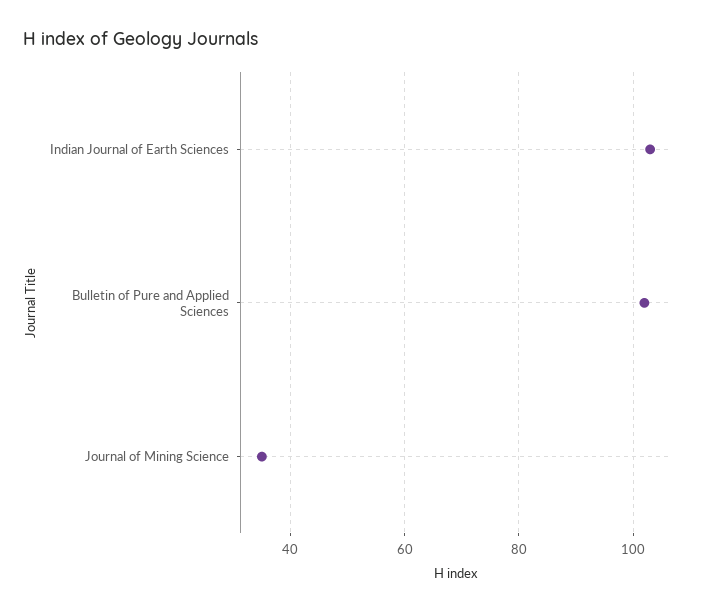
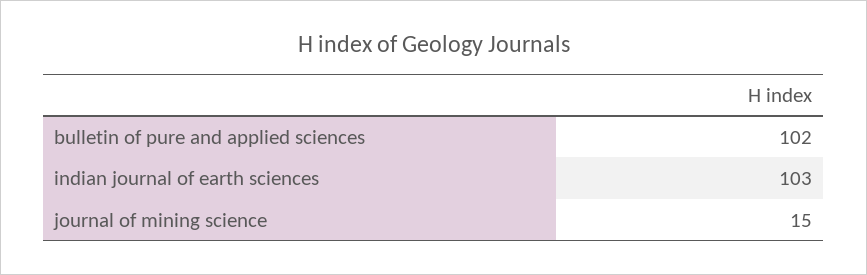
Journal of Mining Science: 35 -> 15

